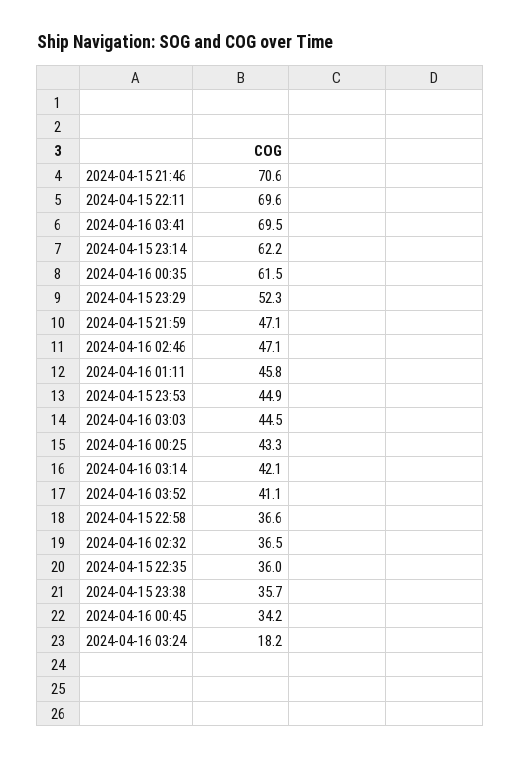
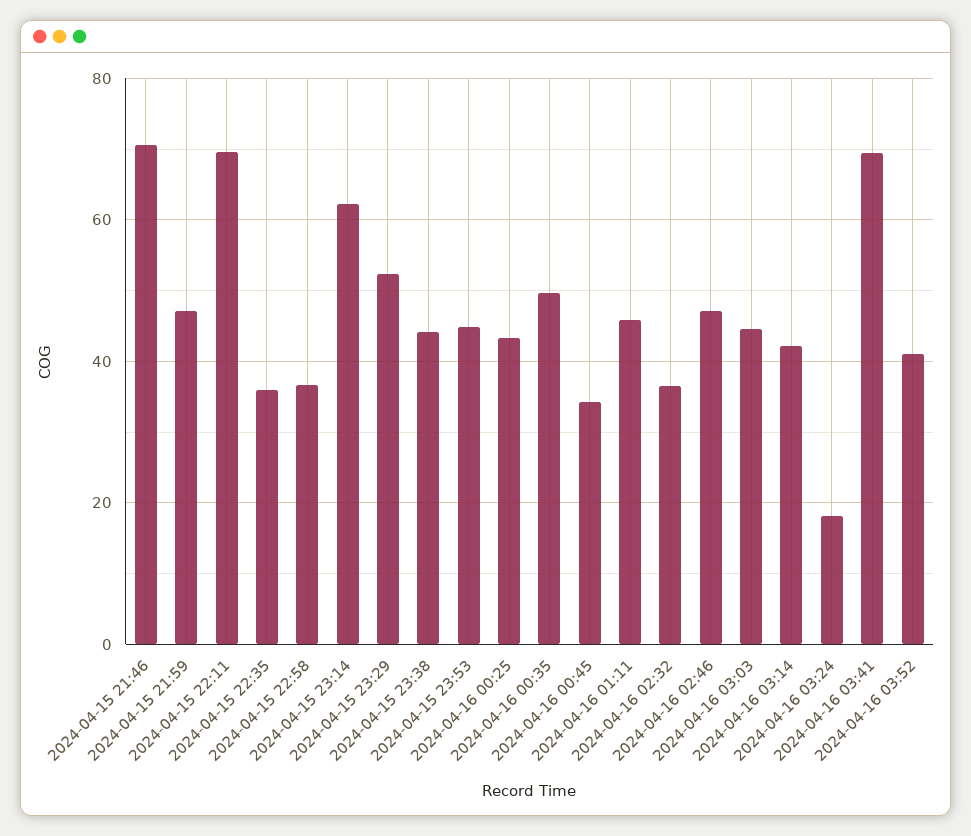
2024-04-16 00:35: 61.5 -> 50
2024-04-15 23:38: 35.7 -> 44

